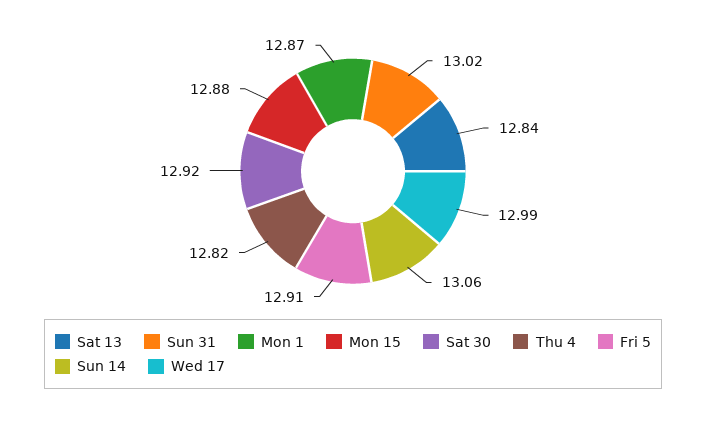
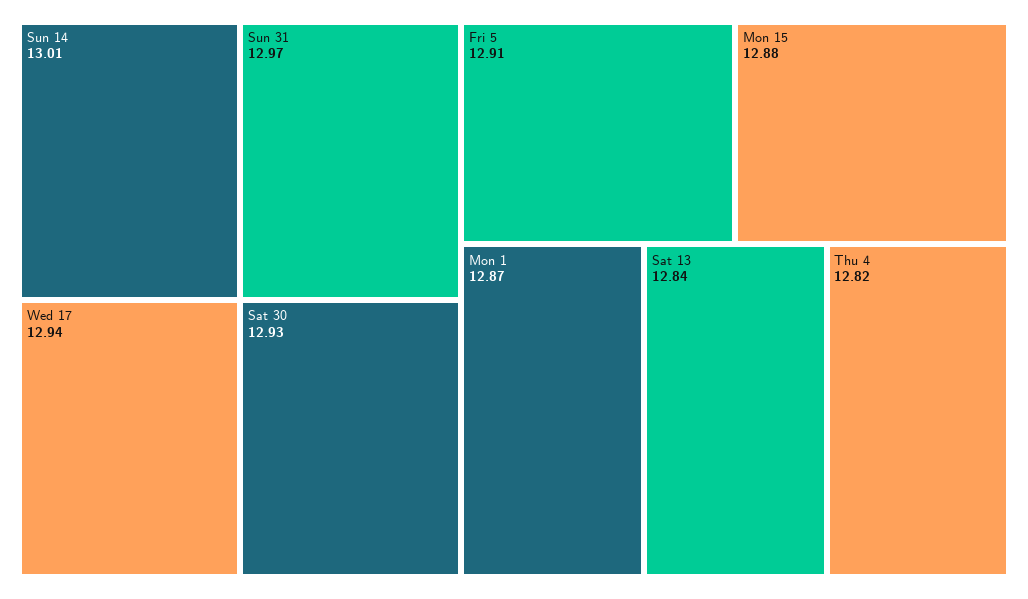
Sun 31: 13.02 -> 12.97
Sat 30: 12.92 -> 12.93
Sun 14: 13.06 -> 13.01
Wed 17: 12.99 -> 12.94

